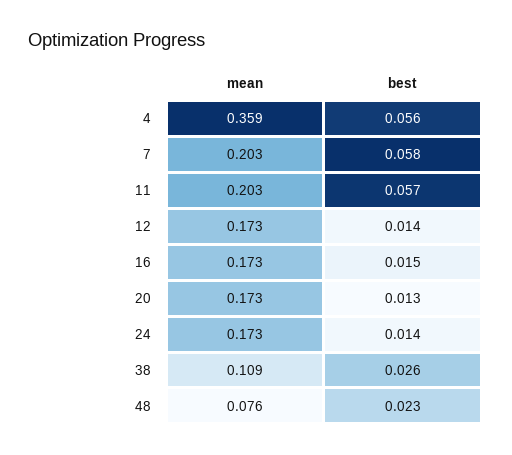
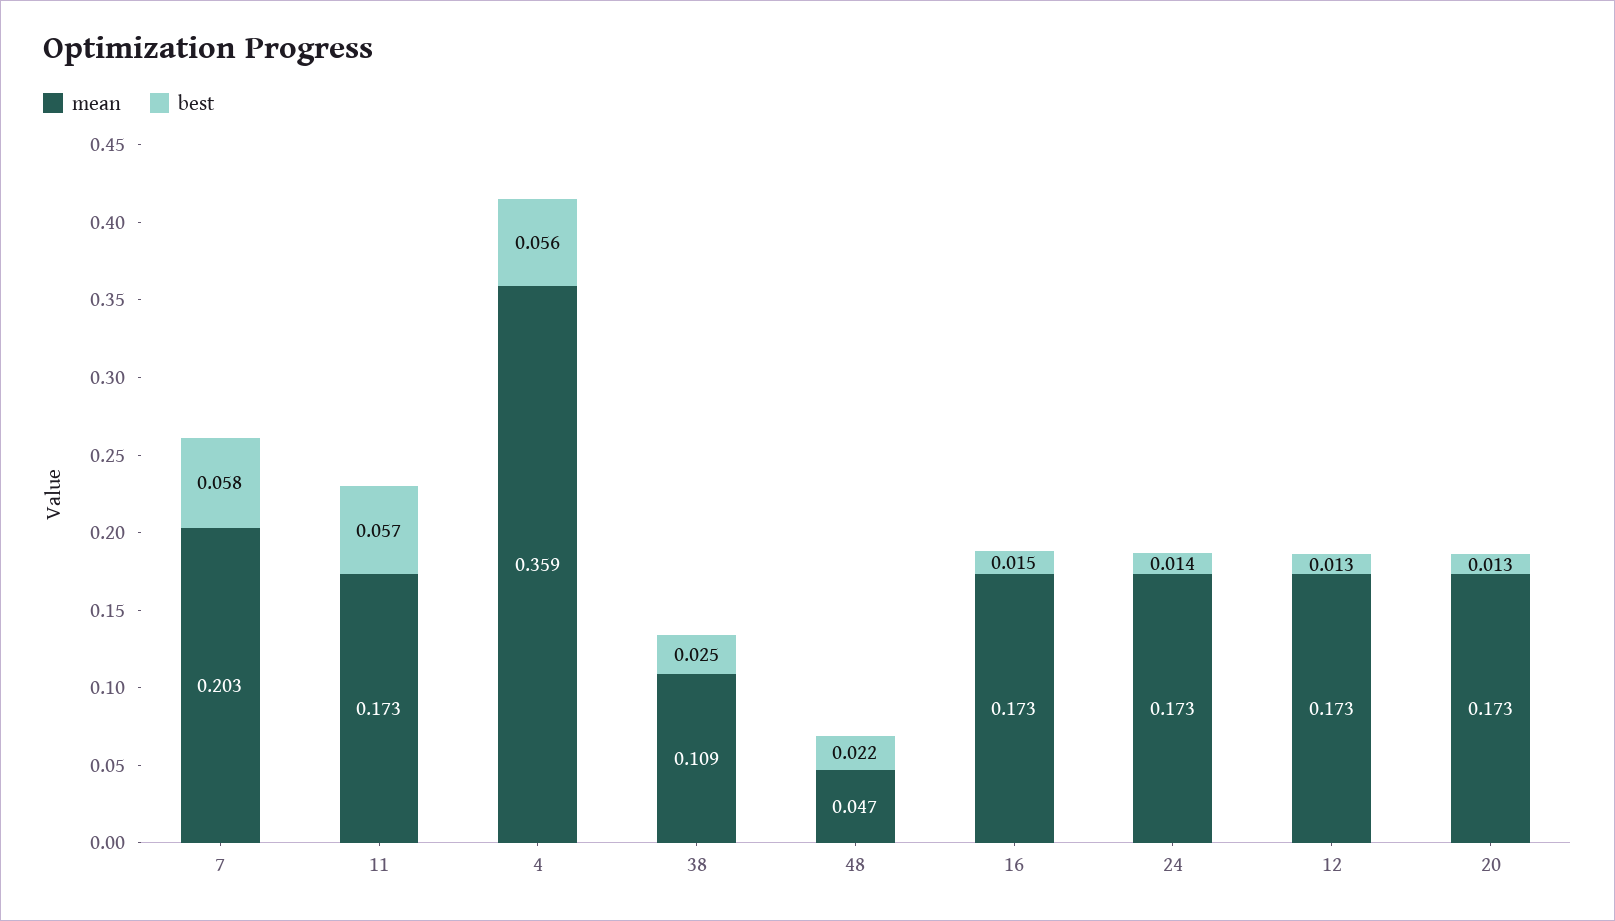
mean, 11: 0.203 -> 0.173
best, 12: 0.014 -> 0.013
best, 38: 0.026 -> 0.025
mean, 48: 0.076 -> 0.047
best, 48: 0.023 -> 0.022

